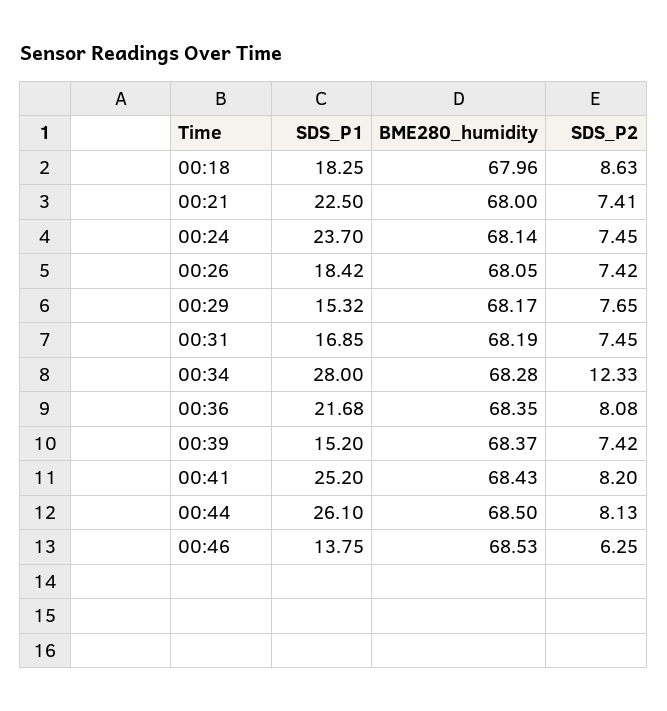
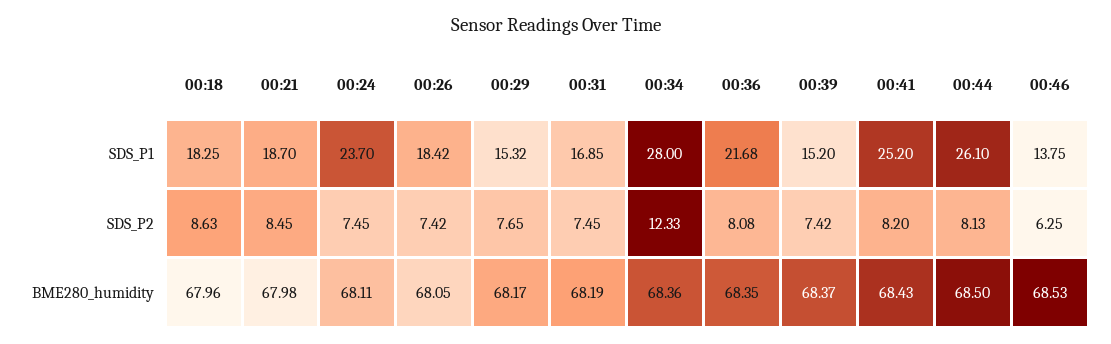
SDS_P1, 00:21: 22.5 -> 18.7
BME280_humidity, 00:21: 68 -> 67.98
SDS_P2, 00:21: 7.41 -> 8.45
BME280_humidity, 00:24: 68.14 -> 68.11
BME280_humidity, 00:34: 68.28 -> 68.36

